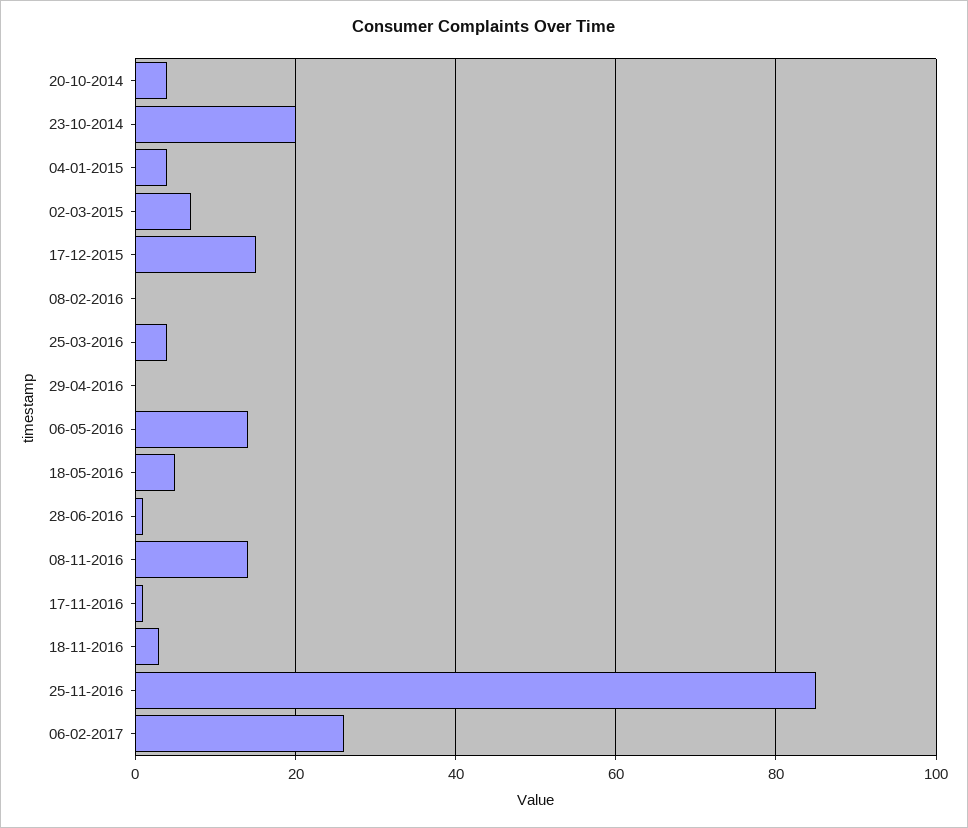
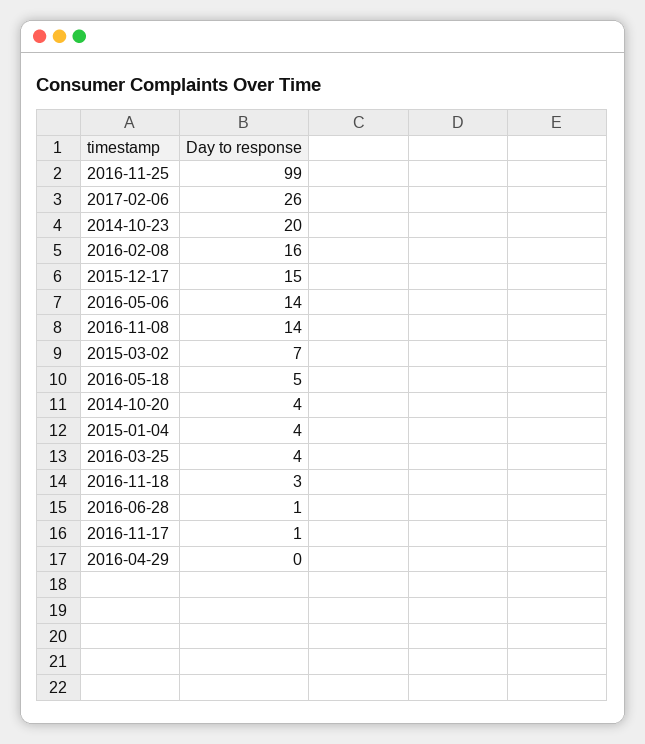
08-02-2016: 0 -> 16
25-11-2016: 85 -> 99

